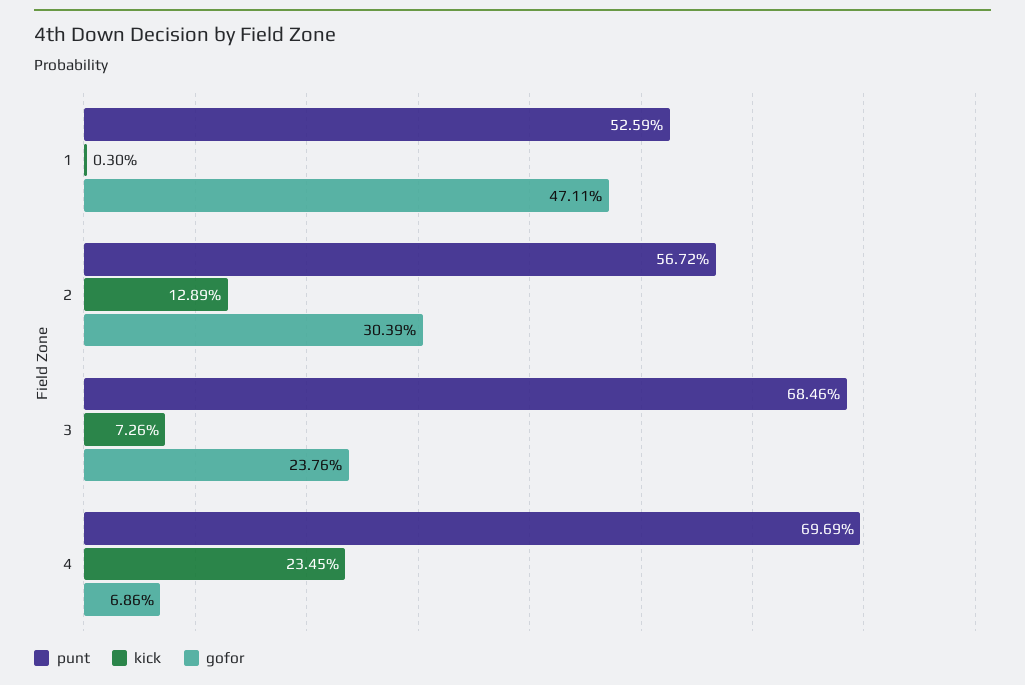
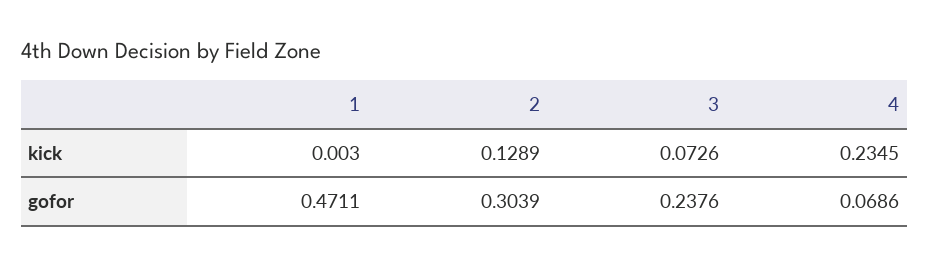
punt, 1: 0.5259 -> none
punt, 2: 0.5672 -> none
punt, 3: 0.6846 -> none
punt, 4: 0.6969 -> none

